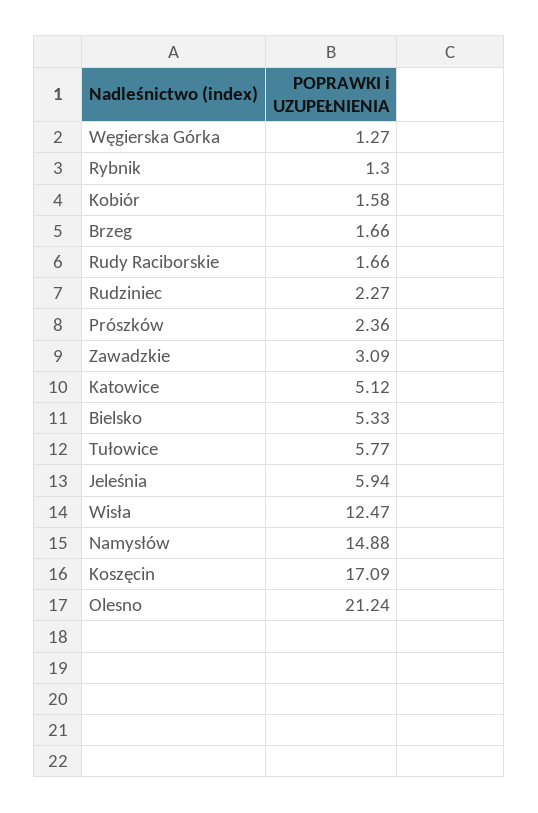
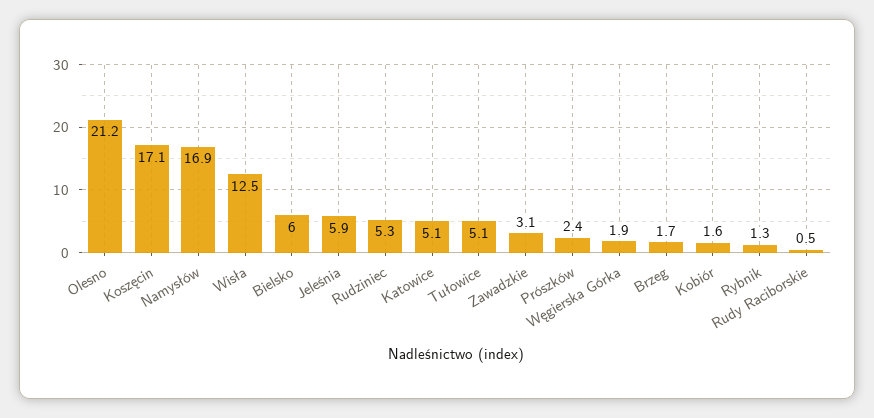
Węgierska Górka: 1.27 -> 1.9
Rudy Raciborskie: 1.66 -> 0.5
Rudziniec: 2.27 -> 5.3
Bielsko: 5.33 -> 6
Tułowice: 5.77 -> 5.1
Namysłów: 14.88 -> 16.9

